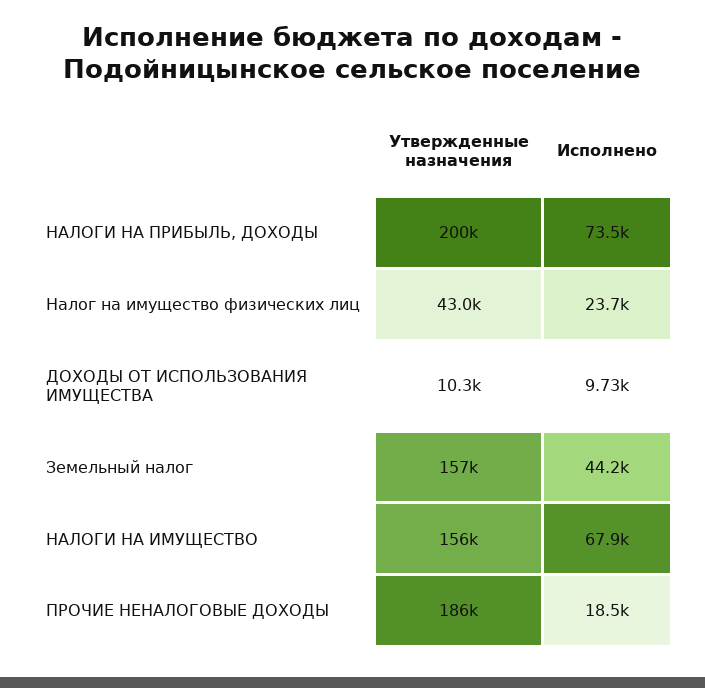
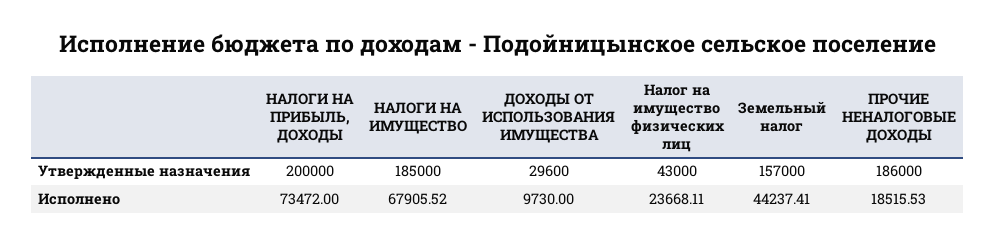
Утвержденные назначения, ДОХОДЫ ОТ ИСПОЛЬЗОВАНИЯ ИМУЩЕСТВА: 10300 -> 29600
Утвержденные назначения, НАЛОГИ НА ИМУЩЕСТВО: 156000 -> 185000

